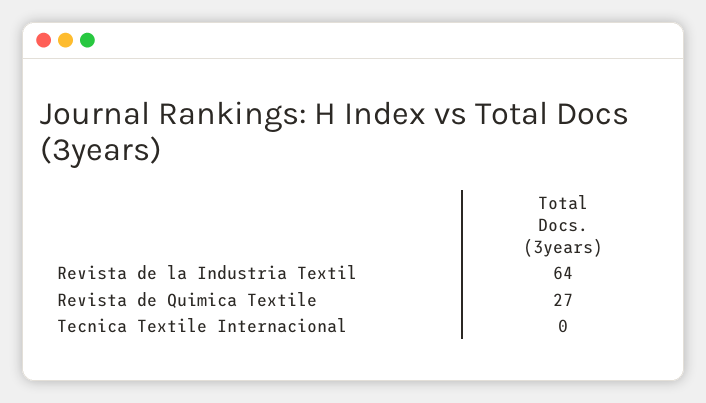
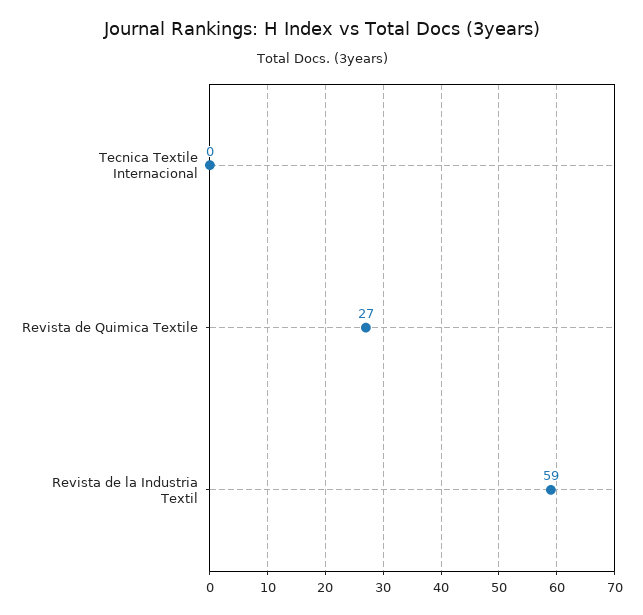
Revista de la Industria Textil: 64 -> 59

